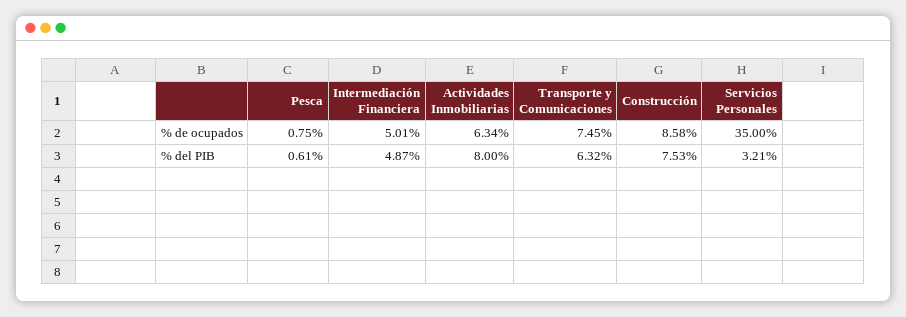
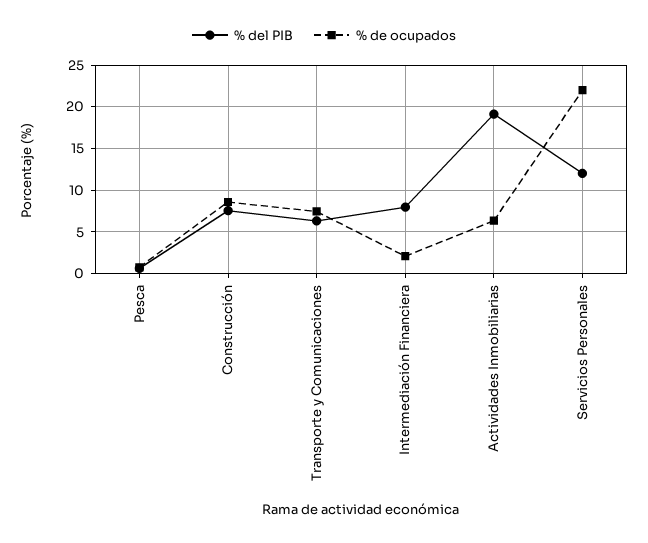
% de ocupados, Intermediación Financiera: 5.01 -> 2
% de ocupados, Servicios Personales: 35 -> 22
% del PIB, Intermediación Financiera: 4.87 -> 8
% del PIB, Actividades Inmobiliarias: 8 -> 19
% del PIB, Servicios Personales: 3.21 -> 12

